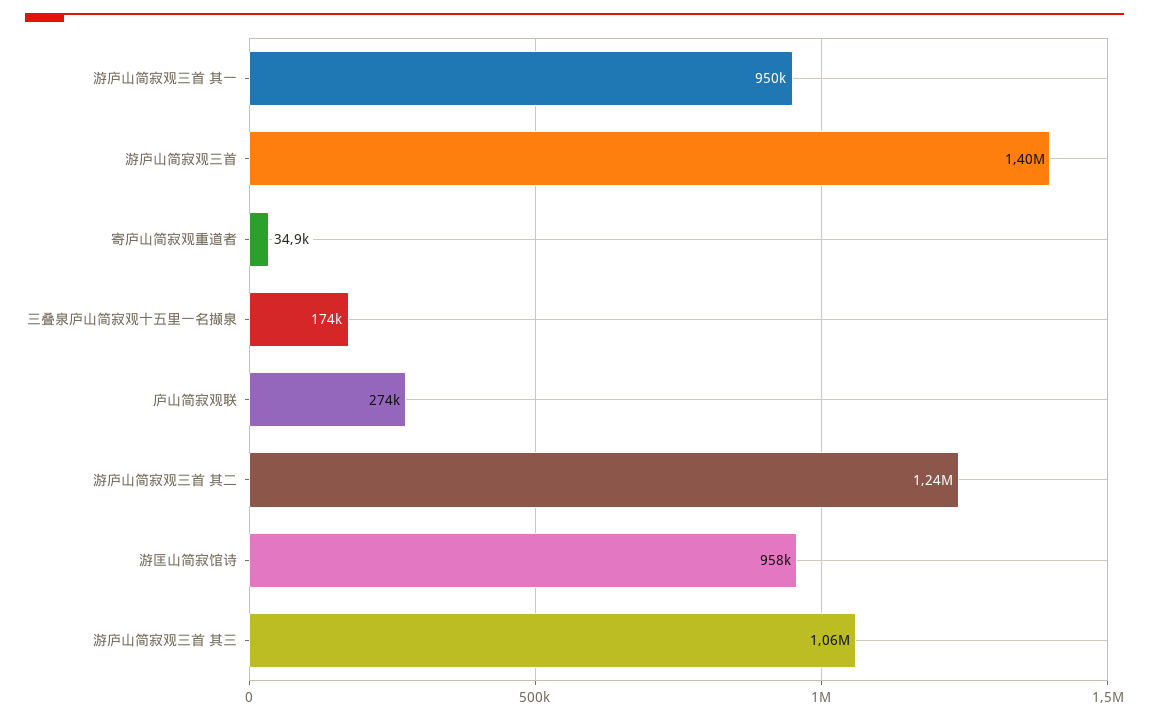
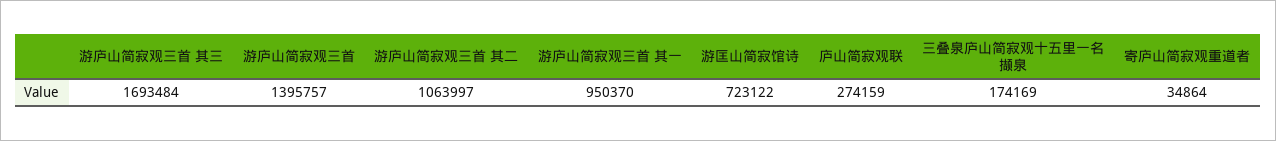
游庐山简寂观三首 其二: 1240000 -> 1063997
游匡山简寂馆诗: 958000 -> 723122
游庐山简寂观三首 其三: 1060000 -> 1693484

